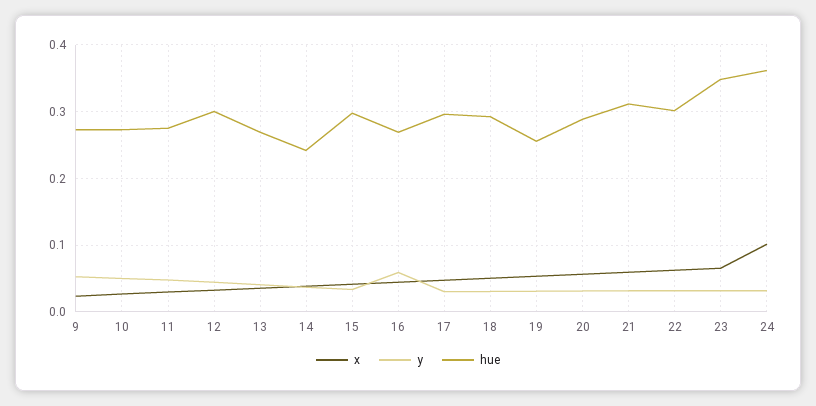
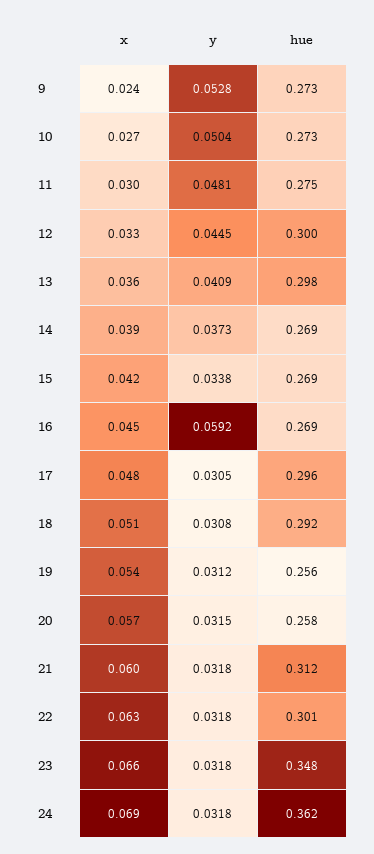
hue, 13: 0.27 -> 0.298
hue, 14: 0.24 -> 0.269
hue, 15: 0.3 -> 0.269
hue, 20: 0.29 -> 0.258
x, 24: 0.1 -> 0.069

